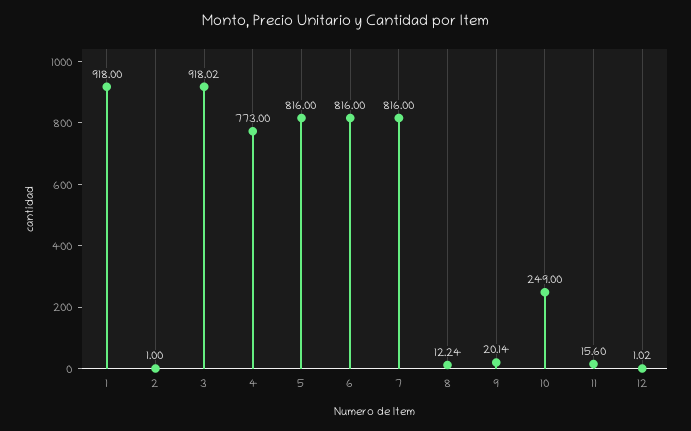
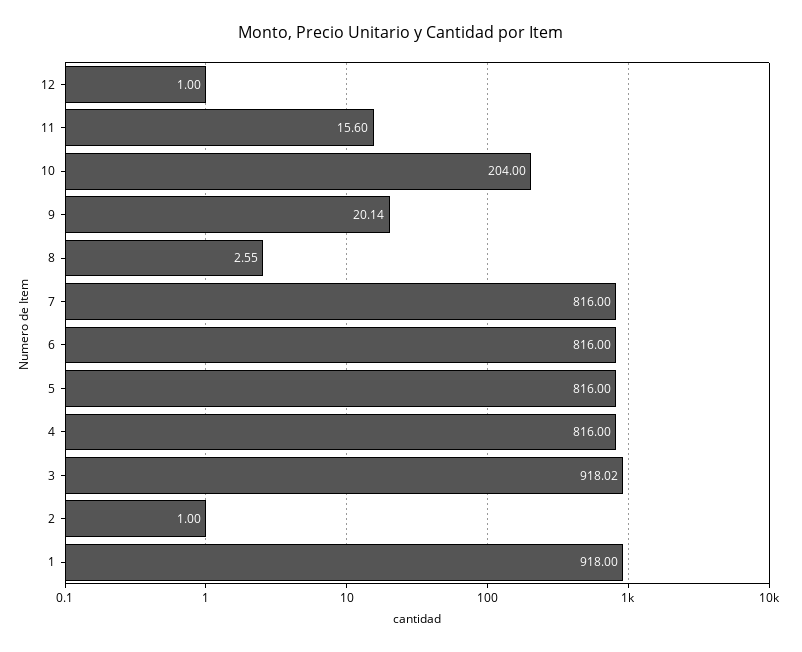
4: 773 -> 816
8: 12.24 -> 2.55
10: 249 -> 204
12: 1.02 -> 1

